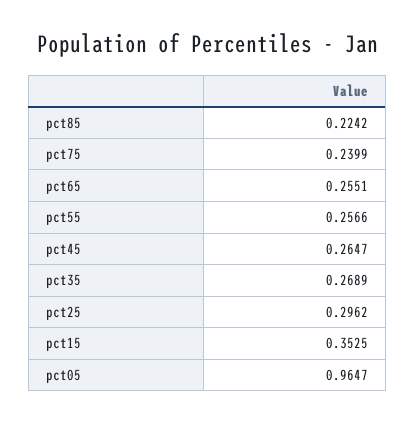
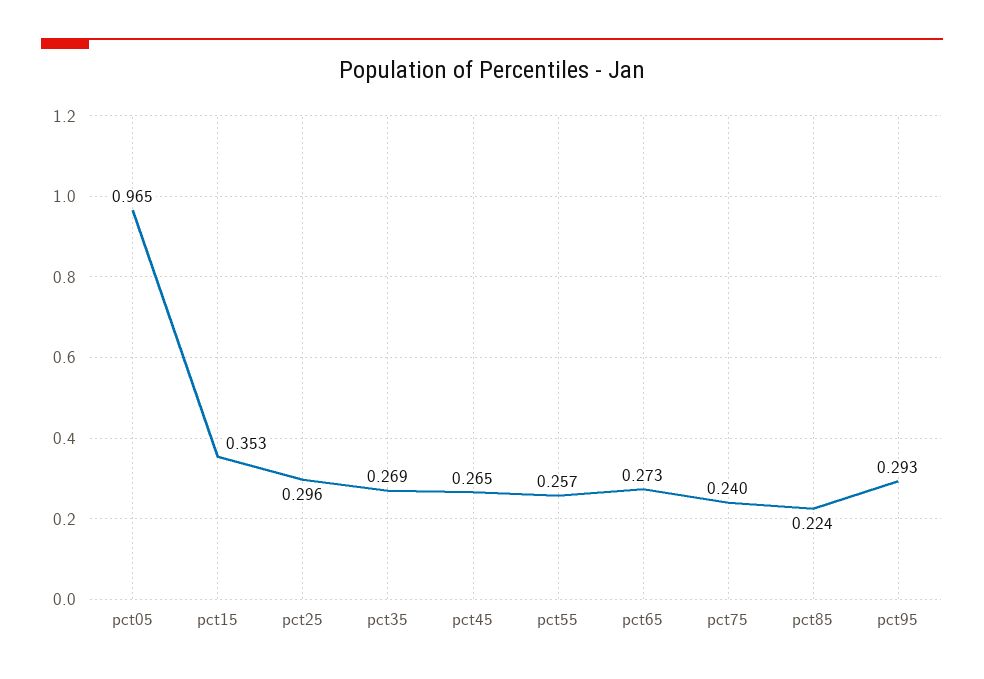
pct65: 0.2551 -> 0.273
pct95: none -> 0.293

